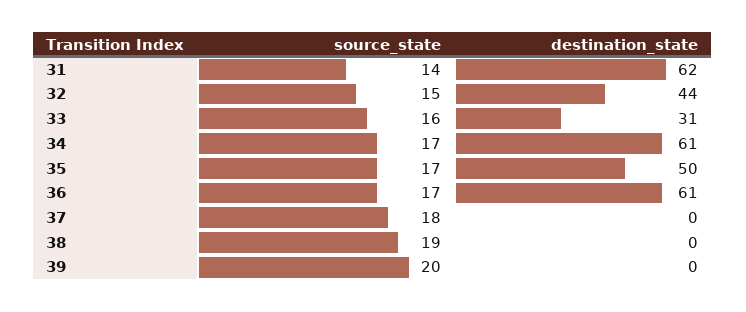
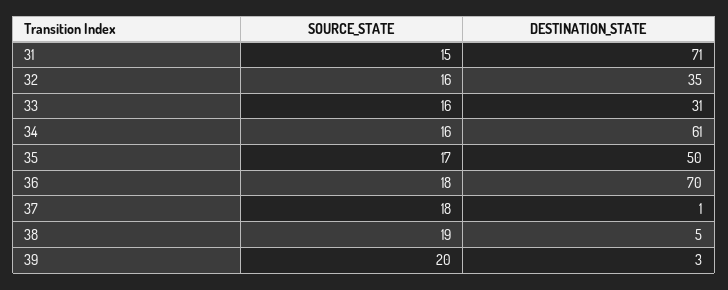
source_state, 31: 14 -> 15
destination_state, 31: 62 -> 71
source_state, 32: 15 -> 16
destination_state, 32: 44 -> 35
source_state, 34: 17 -> 16
source_state, 36: 17 -> 18
destination_state, 36: 61 -> 70
destination_state, 37: 0 -> 1
destination_state, 38: 0 -> 5
destination_state, 39: 0 -> 3

